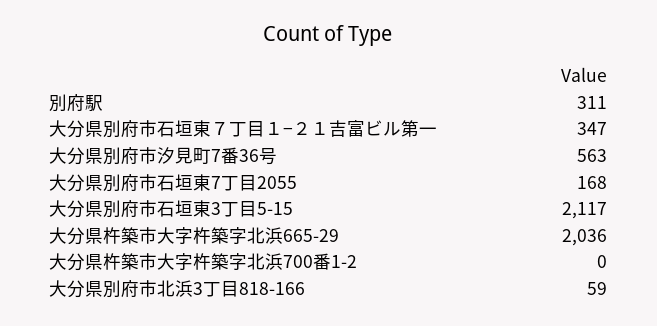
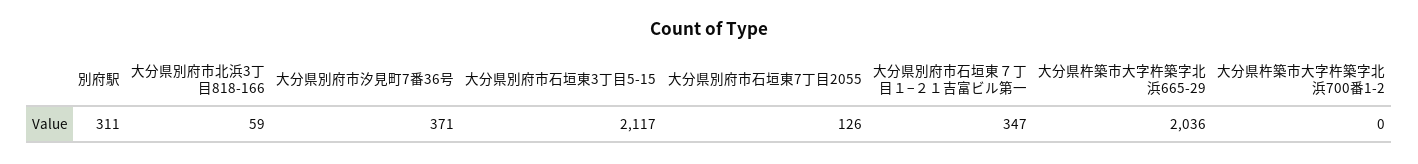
大分県別府市汐見町7番36号: 563 -> 371
大分県別府市石垣東7丁目2055: 168 -> 126

